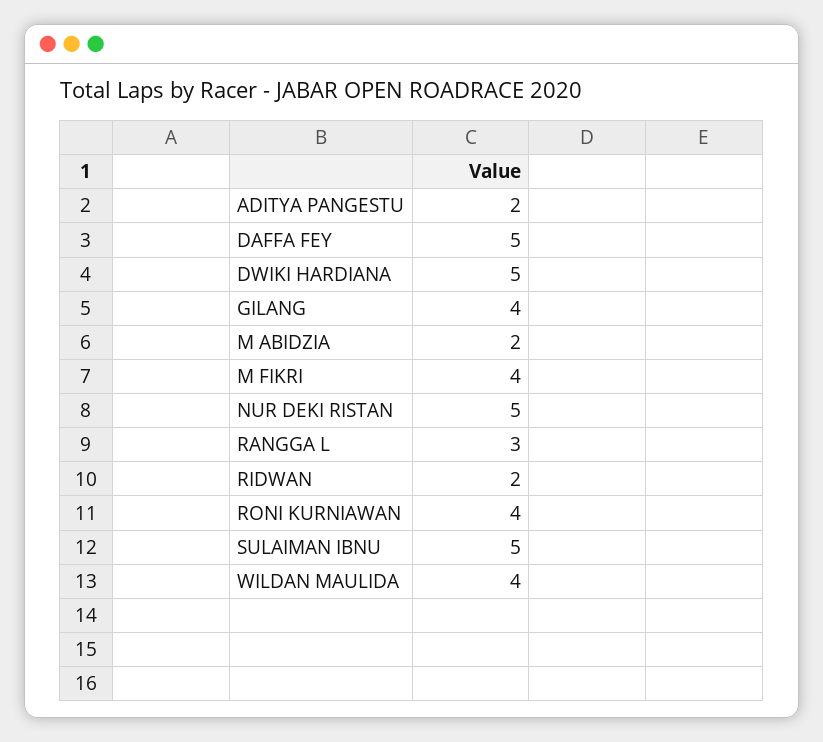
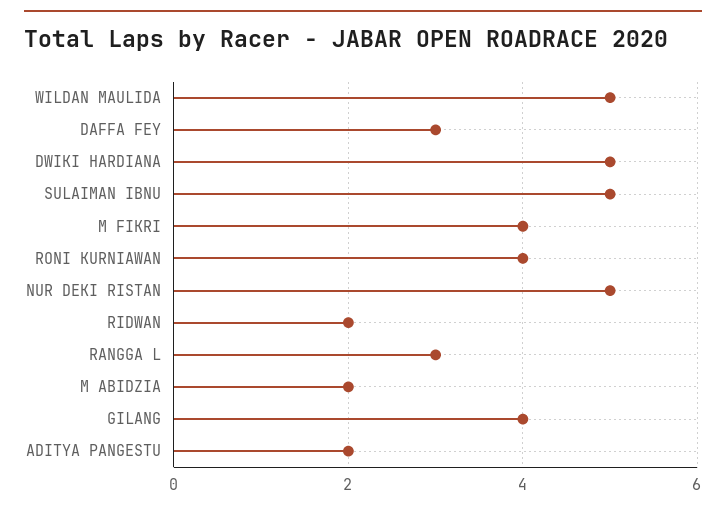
DAFFA FEY: 5 -> 3
WILDAN MAULIDA: 4 -> 5

